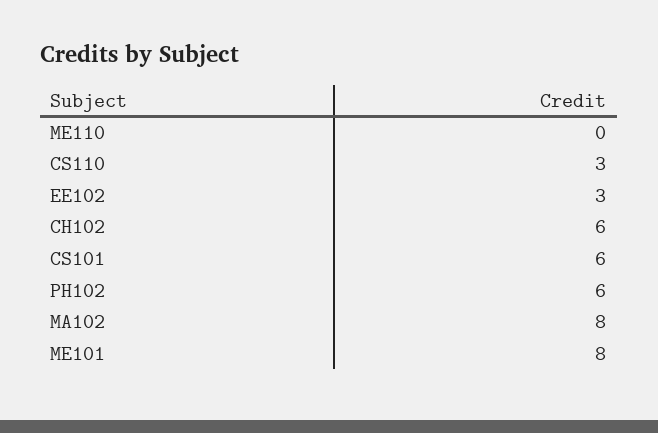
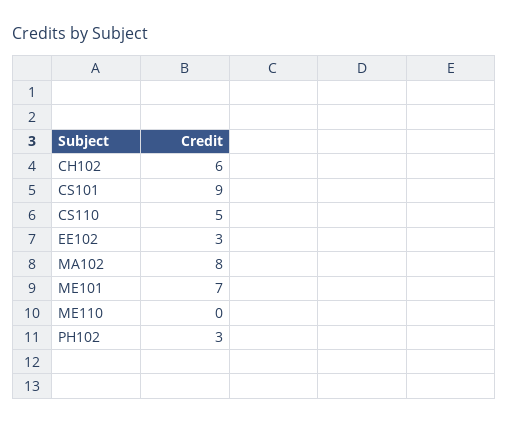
CS110: 3 -> 5
CS101: 6 -> 9
PH102: 6 -> 3
ME101: 8 -> 7

